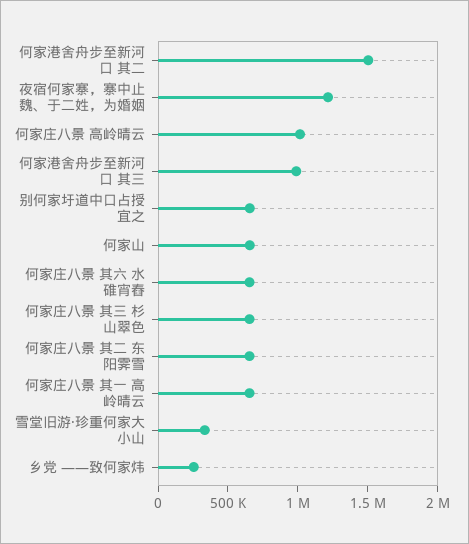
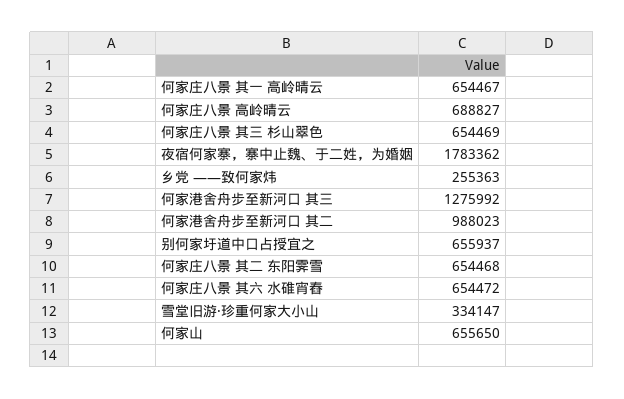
何家港舍舟步至新河口 其二: 1500000 -> 988023
夜宿何家寨，寨中止魏、于二姓，为婚姻: 1200000 -> 1783362
何家庄八景 高岭晴云: 1000000 -> 688827
何家港舍舟步至新河口 其三: 1000000 -> 1275992

